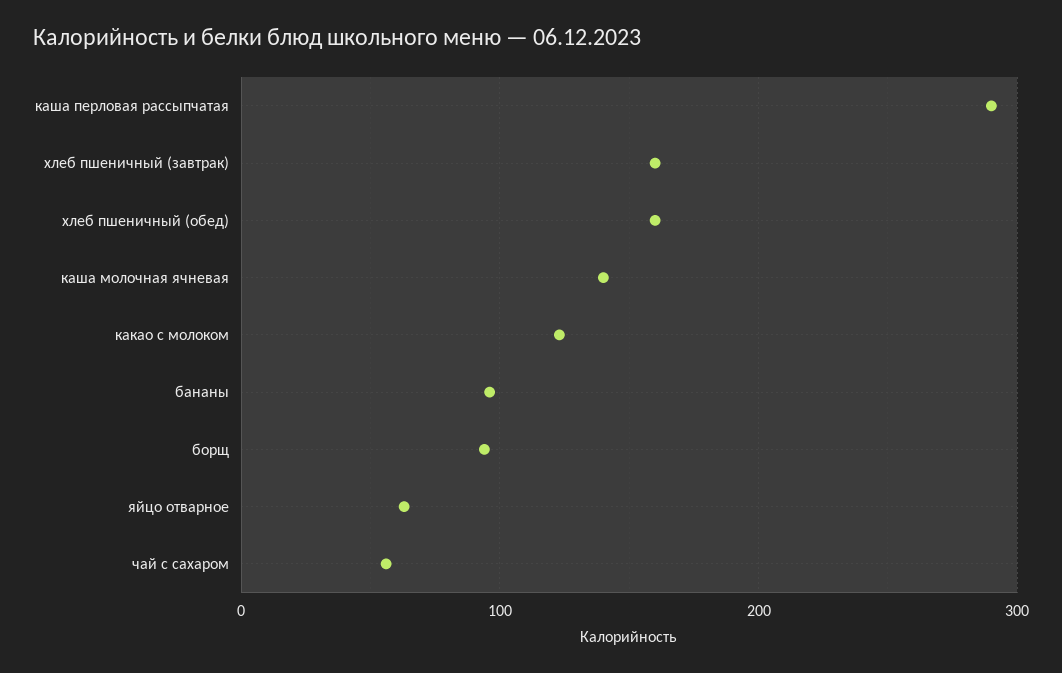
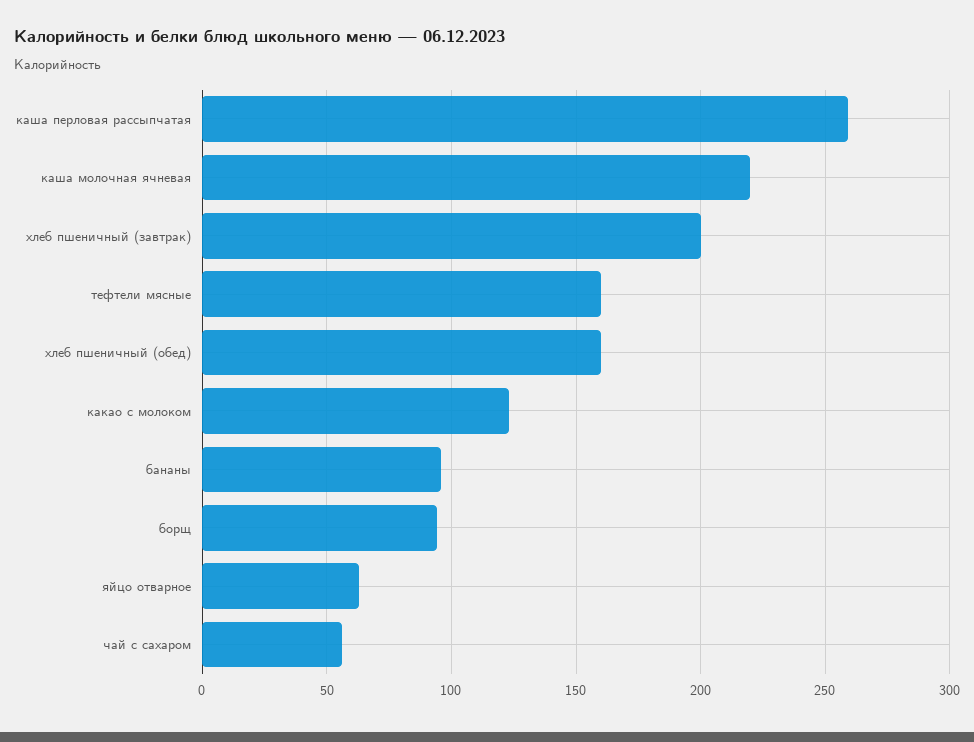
каша перловая рассыпчатая: 290 -> 260
хлеб пшеничный (завтрак): 160 -> 200
каша молочная ячневая: 140 -> 220
тефтели мясные: none -> 160

